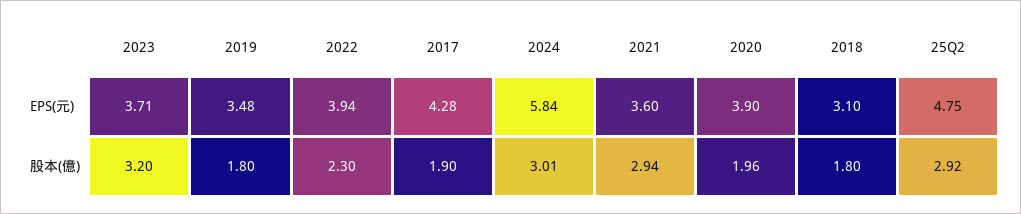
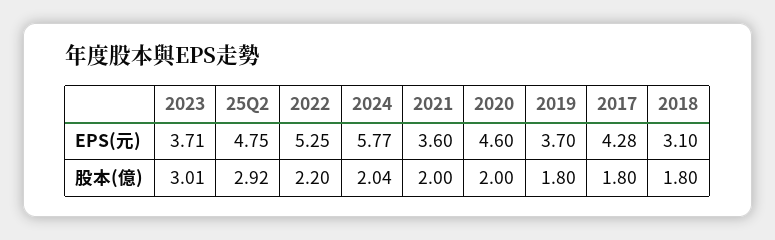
2019, EPS(元): 3.48 -> 3.7
2022, EPS(元): 3.94 -> 5.25
2024, EPS(元): 5.84 -> 5.77
2020, EPS(元): 3.9 -> 4.6
2023, 股本(億): 3.2 -> 3.01
2022, 股本(億): 2.3 -> 2.2
2017, 股本(億): 1.9 -> 1.8
2024, 股本(億): 3.01 -> 2.04
2021, 股本(億): 2.94 -> 2
2020, 股本(億): 1.96 -> 2

